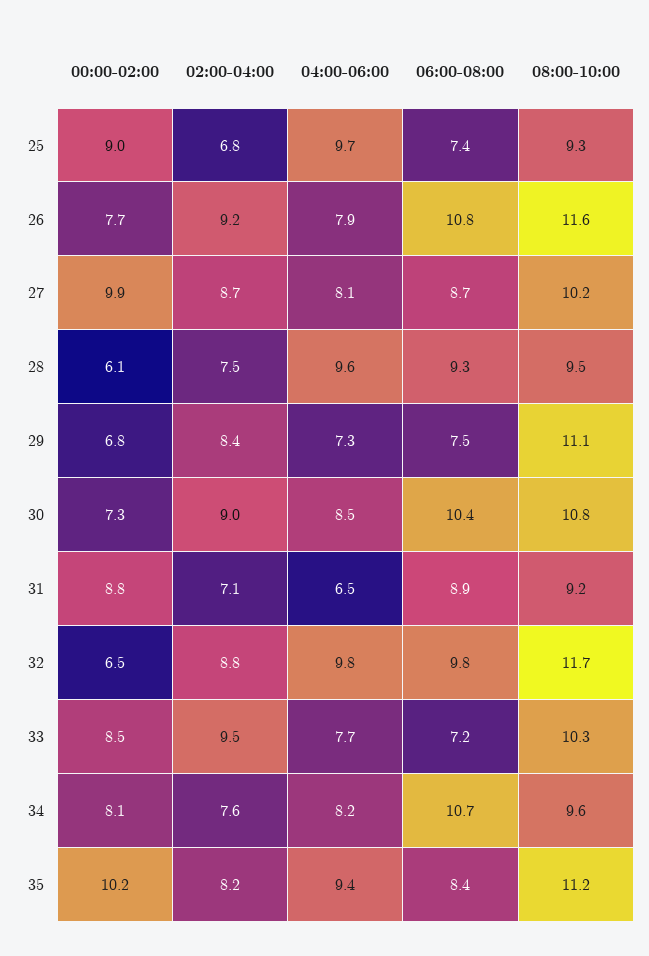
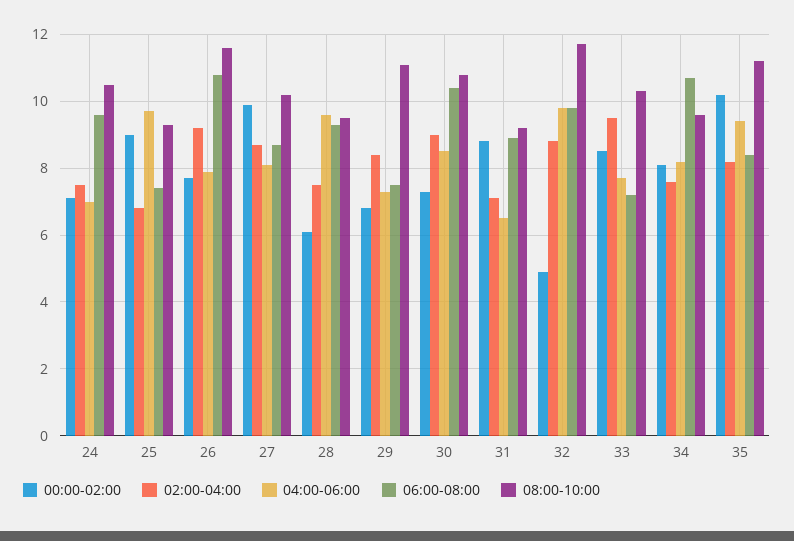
00:00-02:00, 32: 6.5 -> 5
00:00-02:00, 24: none -> 7
02:00-04:00, 24: none -> 7.5
04:00-06:00, 24: none -> 7
06:00-08:00, 24: none -> 9.5
08:00-10:00, 24: none -> 10.5

